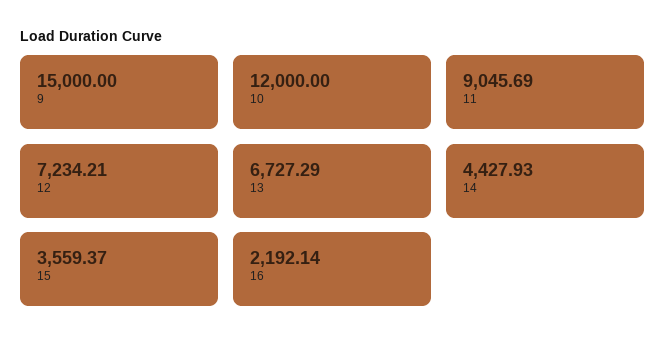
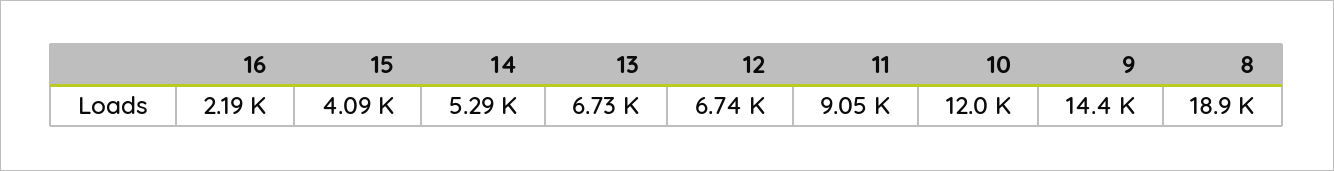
9: 15000 -> 14400
12: 7234.21 -> 6740
14: 4427.93 -> 5290
15: 3559.37 -> 4090
8: none -> 18900

